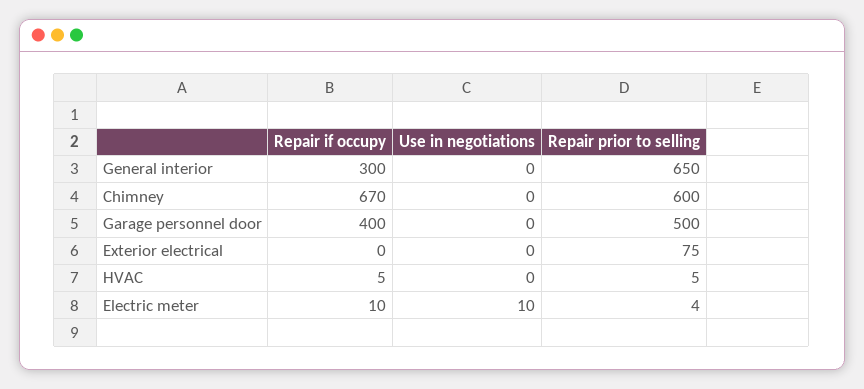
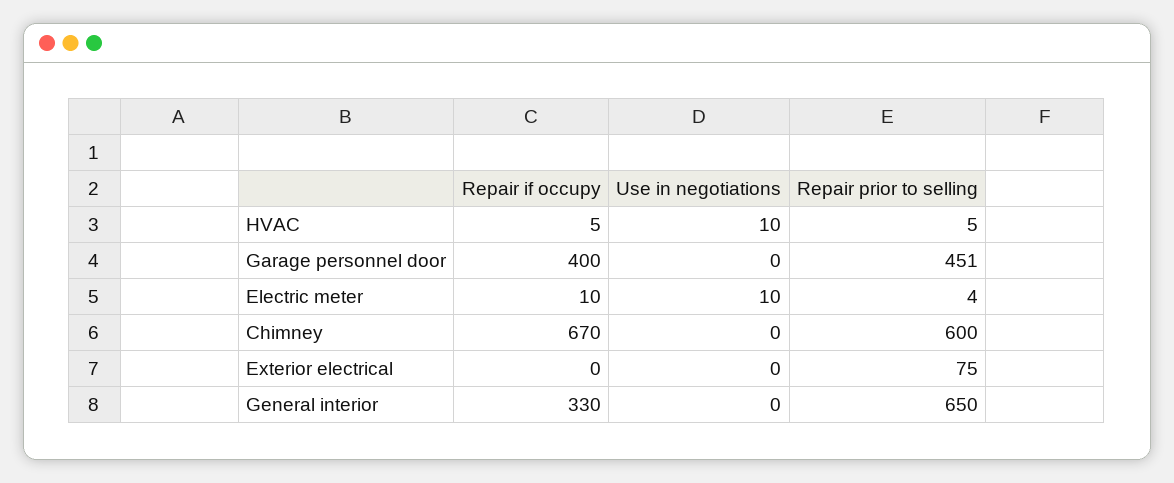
Repair if occupy, General interior: 300 -> 330
Repair prior to selling, Garage personnel door: 500 -> 451
Use in negotiations, HVAC: 0 -> 10

